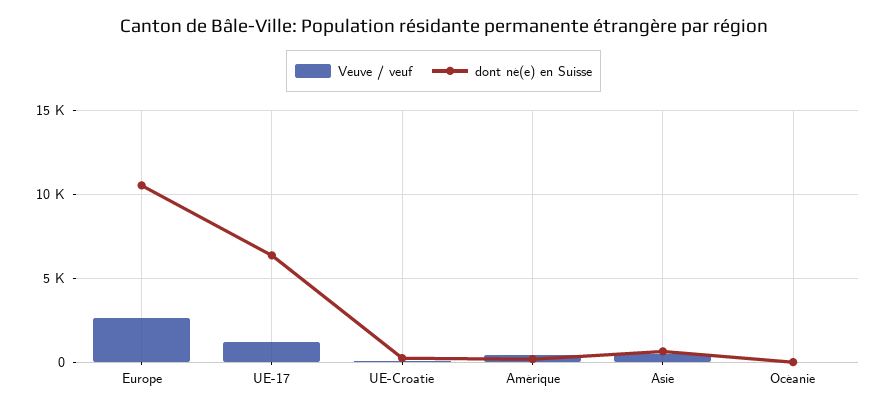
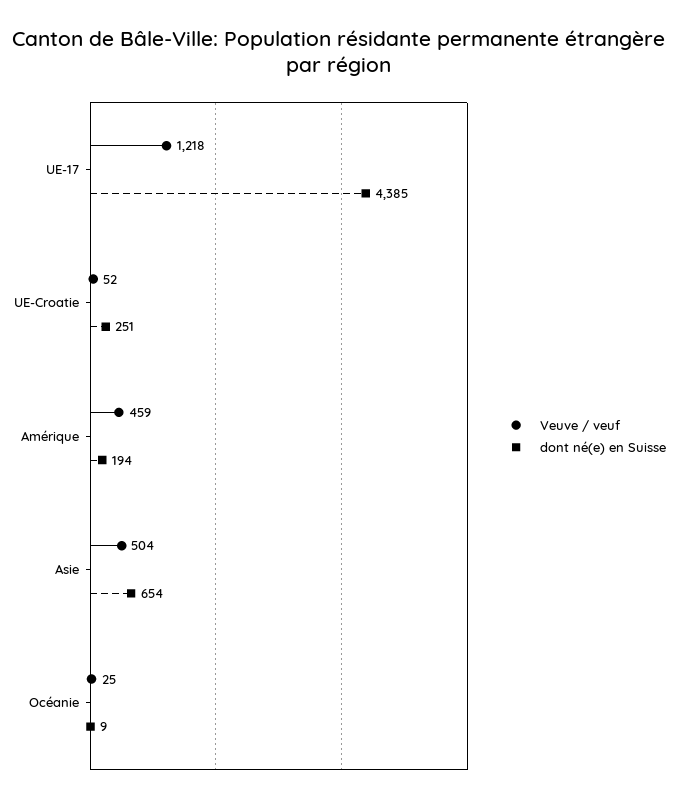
Veuve / veuf, Europe: 2500 -> none
dont né(e) en Suisse, Europe: 10500 -> none
dont né(e) en Suisse, UE-17: 6500 -> 4385

